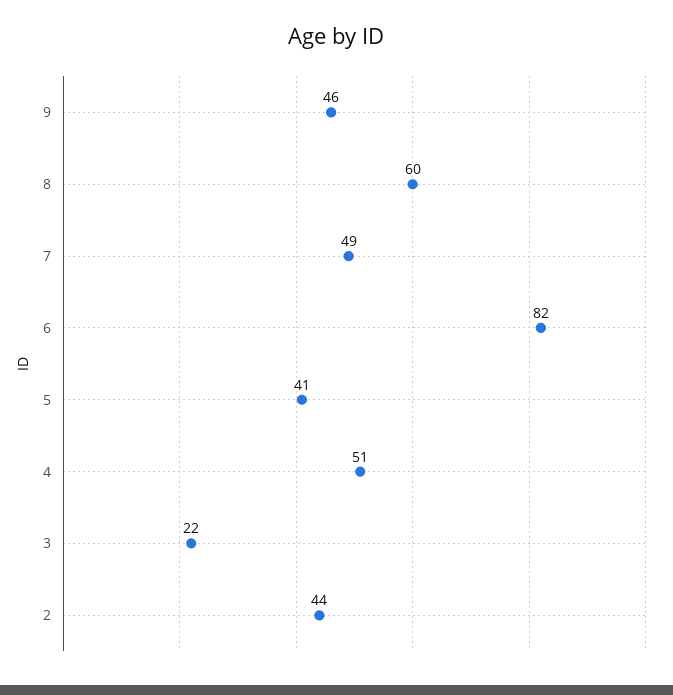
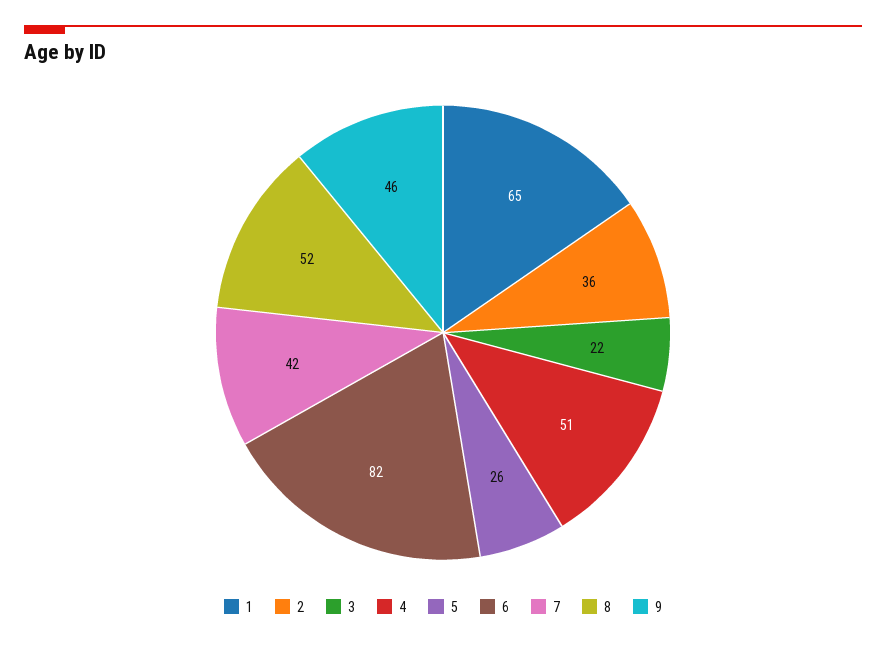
8: 60 -> 52
7: 49 -> 42
5: 41 -> 26
2: 44 -> 36
1: none -> 65

